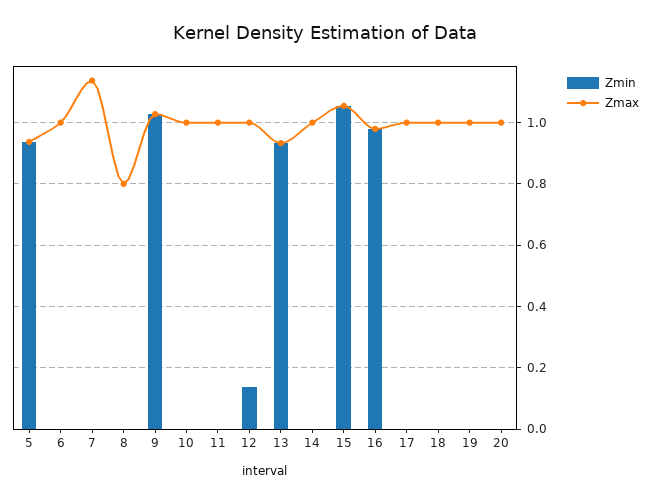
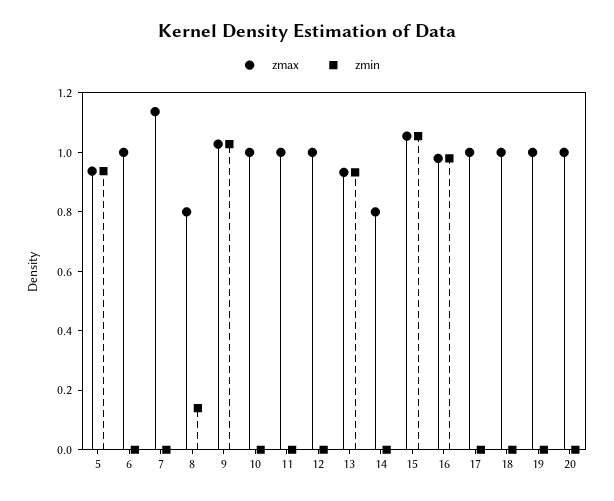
Zmin, 8: 0 -> 0.15
Zmin, 12: 0.14 -> 0
Zmax, 14: 1 -> 0.8

